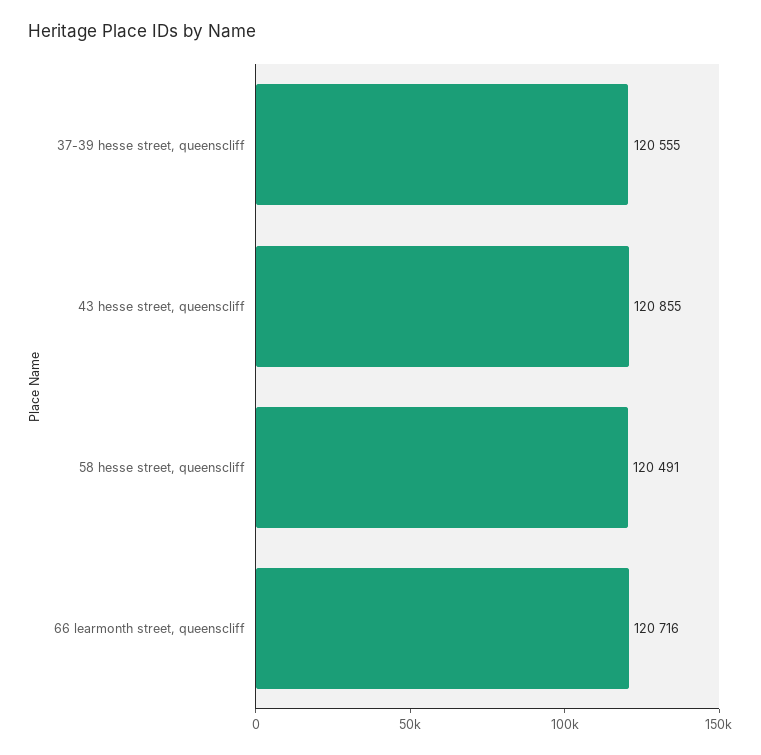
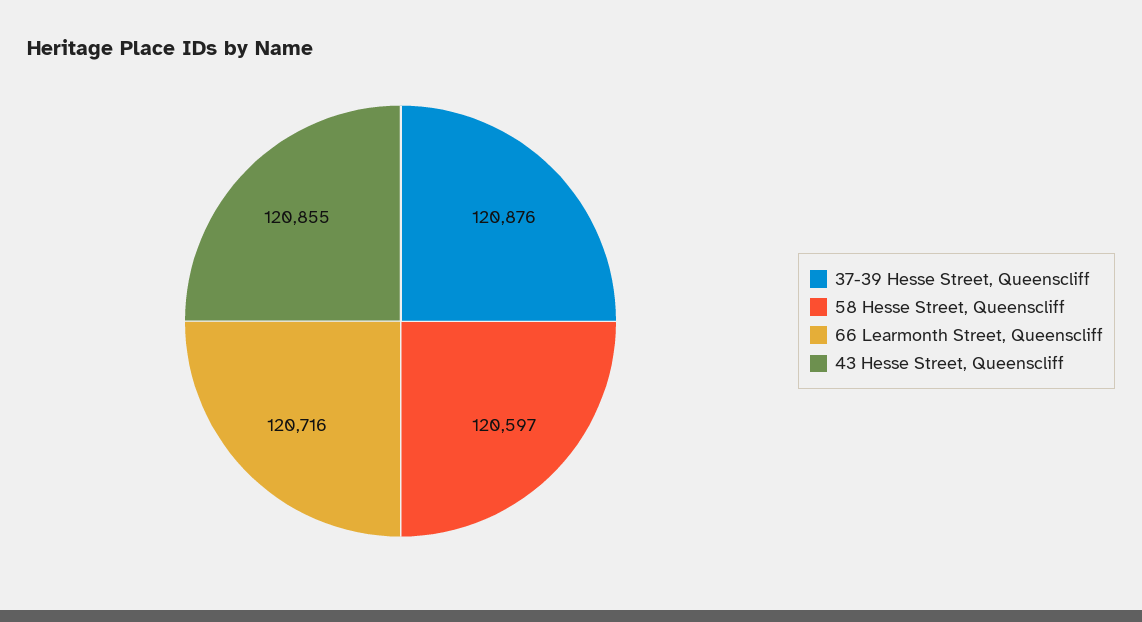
37-39 hesse street, queenscliff: 120555 -> 120876
58 hesse street, queenscliff: 120491 -> 120597

